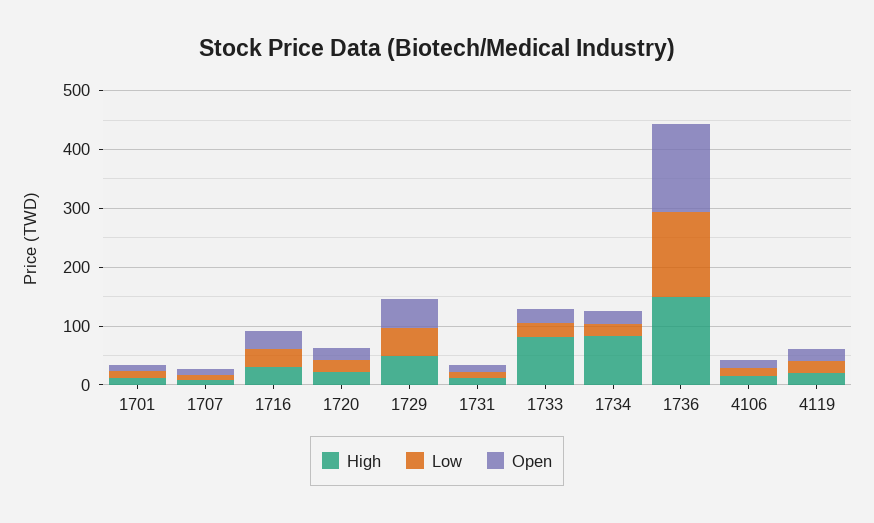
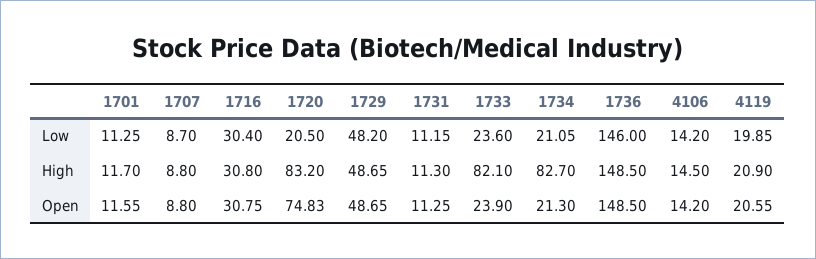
High, 1720: 20 -> 83.2
Open, 1720: 20 -> 74.83

